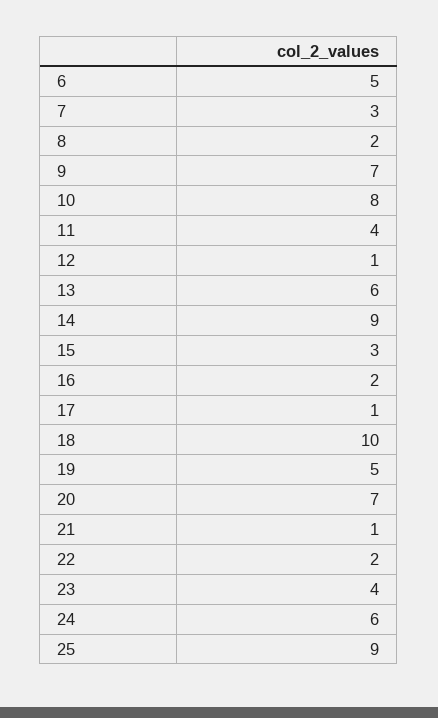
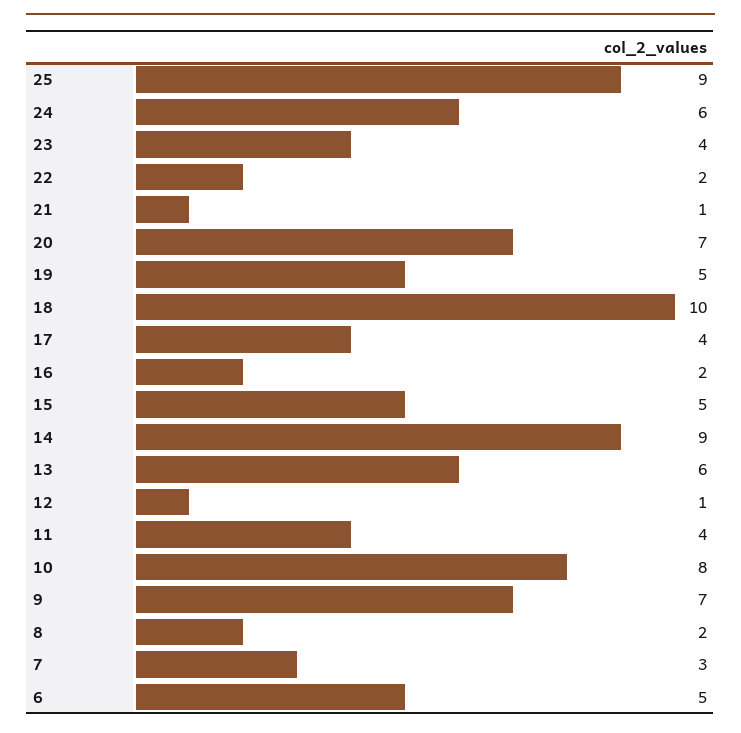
15: 3 -> 5
17: 1 -> 4

